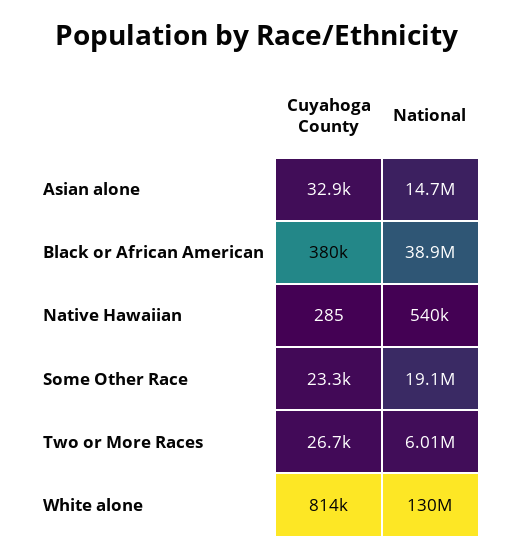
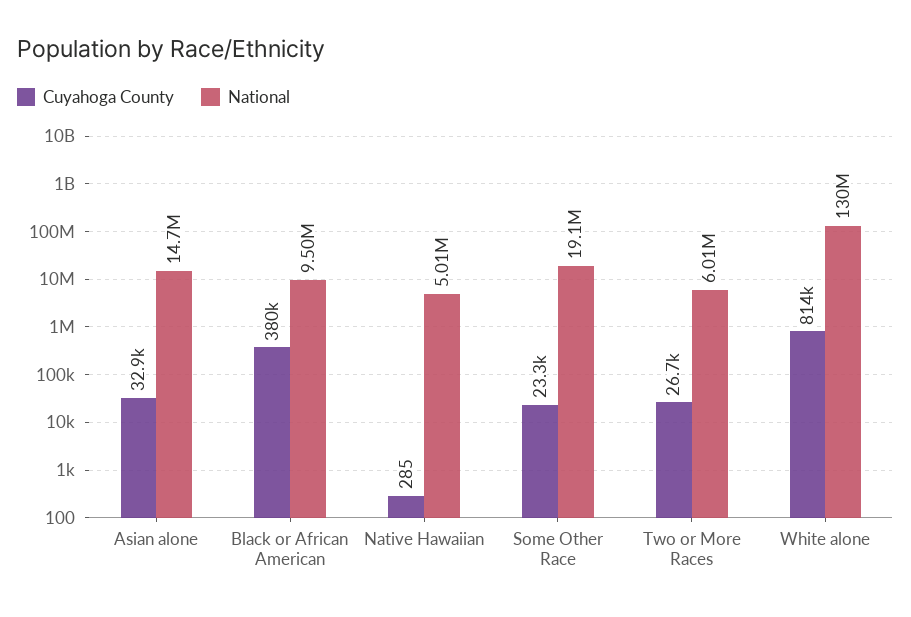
National, Black or African American: 38900000 -> 9500000
National, Native Hawaiian: 540000 -> 5010000

